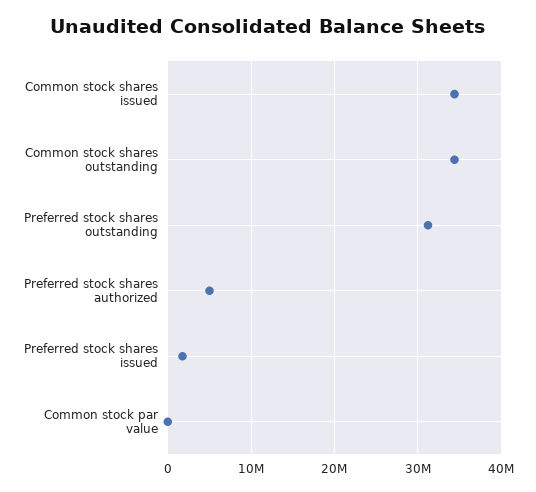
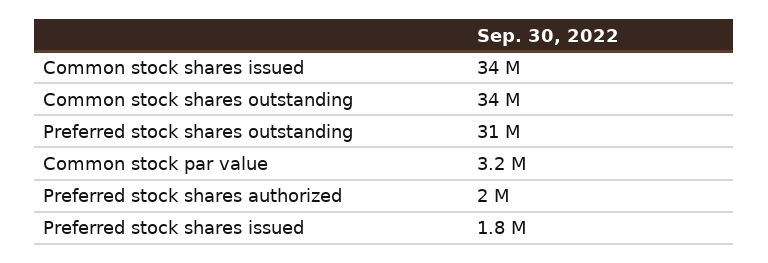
Preferred stock shares authorized: 5000000 -> 2000000
Common stock par value: 0 -> 3200000

